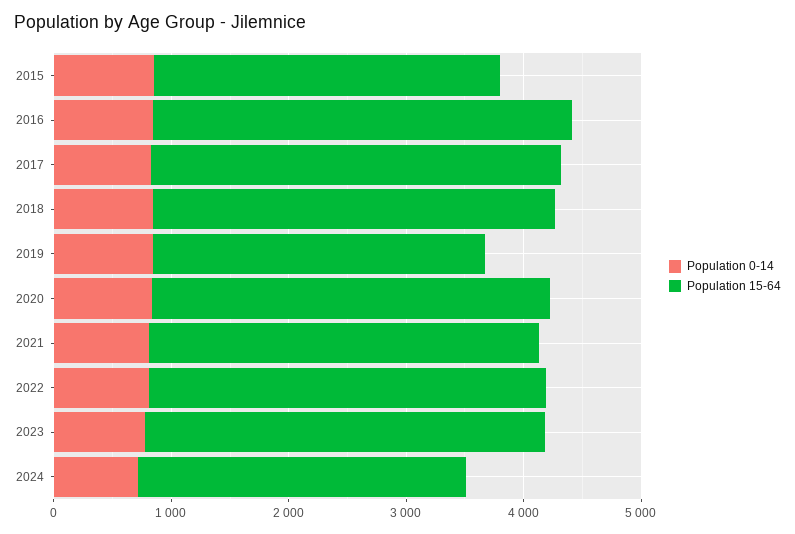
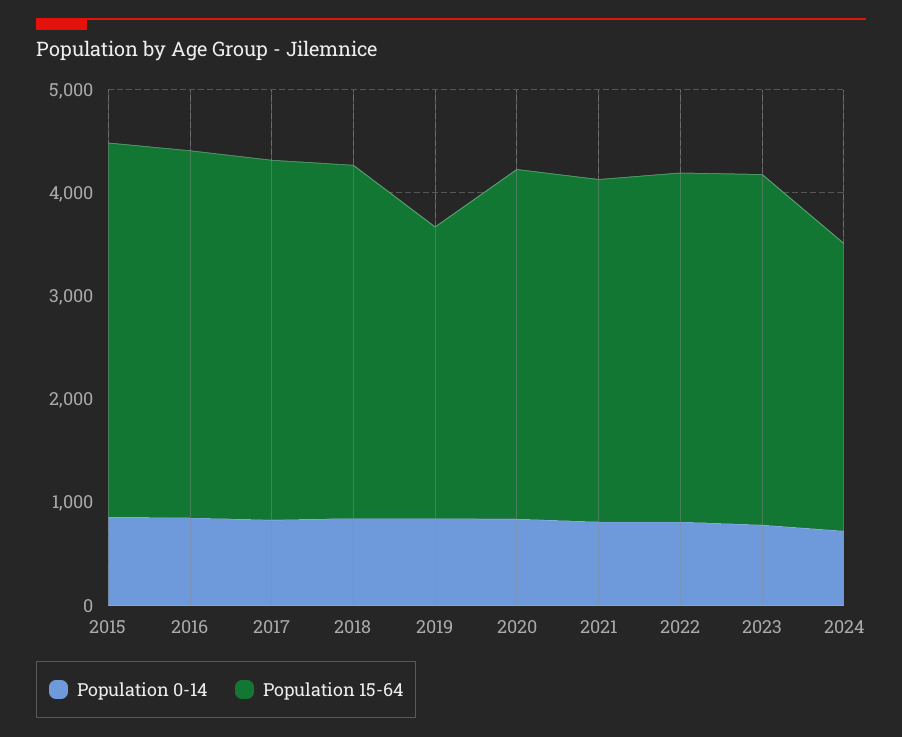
Population 15-64, 2015: 3000 -> 3600

